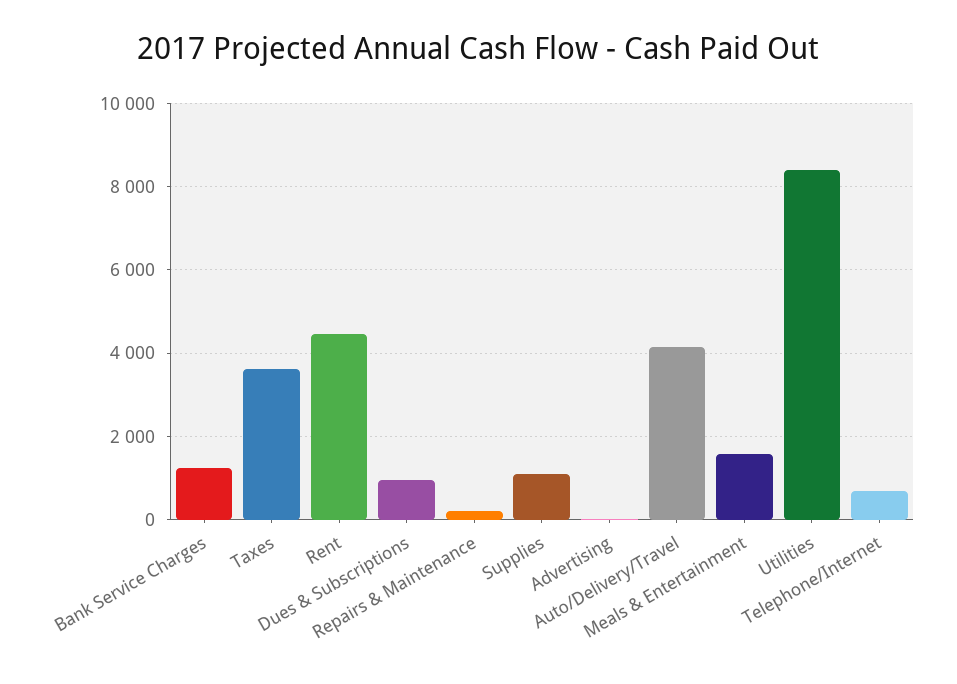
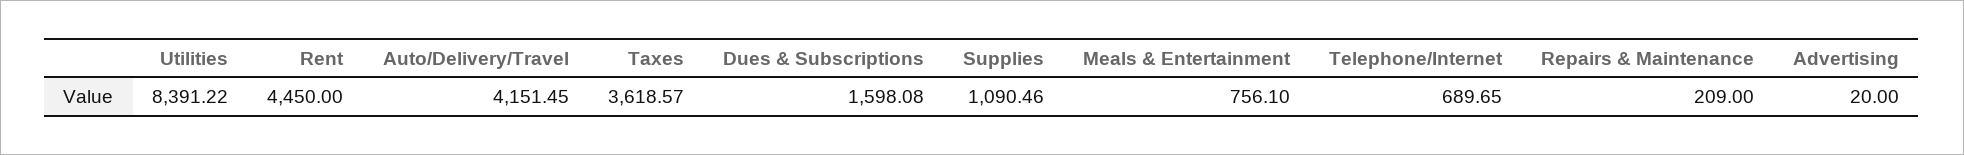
Bank Service Charges: 1200 -> none
Dues & Subscriptions: 1000 -> 1598.08
Meals & Entertainment: 1600 -> 756.1

